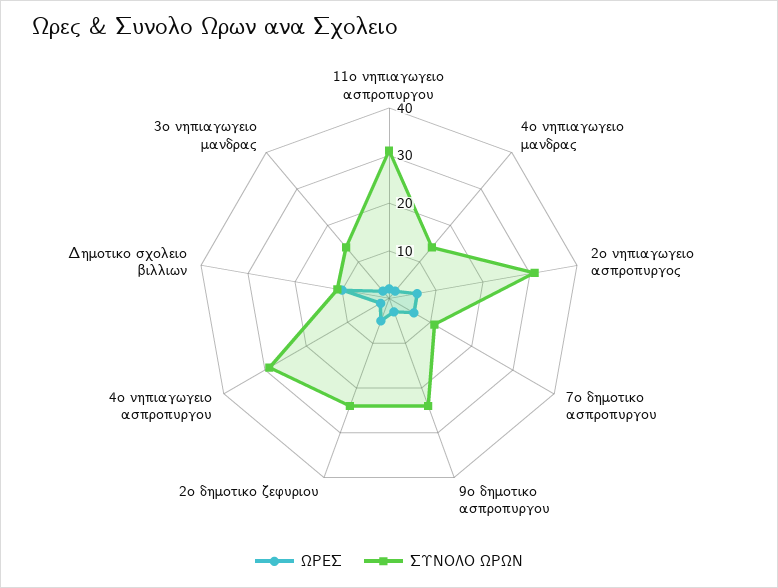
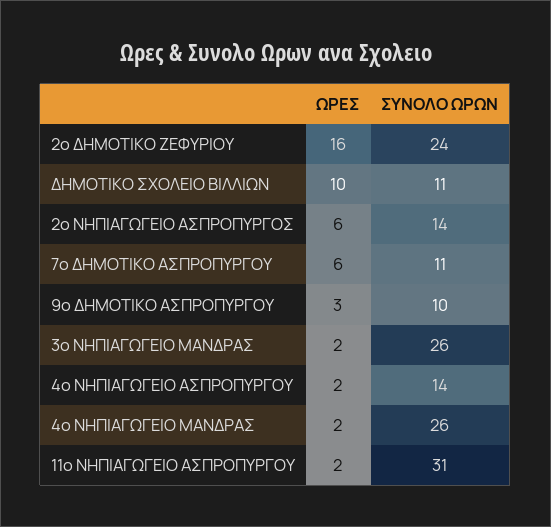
ΣΥΝΟΛΟ ΩΡΩΝ, 4ο νηπιαγωγειο μανδρας: 15 -> 26
ΣΥΝΟΛΟ ΩΡΩΝ, 2ο νηπιαγωγειο ασπροπυργος: 30 -> 14
ΣΥΝΟΛΟ ΩΡΩΝ, 9ο δημοτικο ασπροπυργου: 25 -> 10
ΩΡΕΣ, 2ο δημοτικο ζεφυριου: 5 -> 16
ΣΥΝΟΛΟ ΩΡΩΝ, 4ο νηπιαγωγειο ασπροπυργου: 30 -> 14
ΣΥΝΟΛΟ ΩΡΩΝ, 3ο νηπιαγωγειο μανδρας: 15 -> 26

